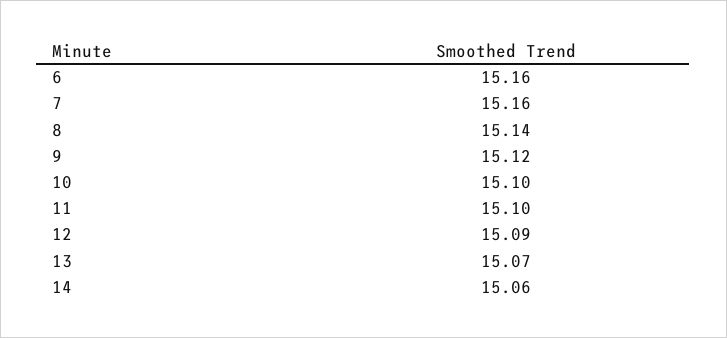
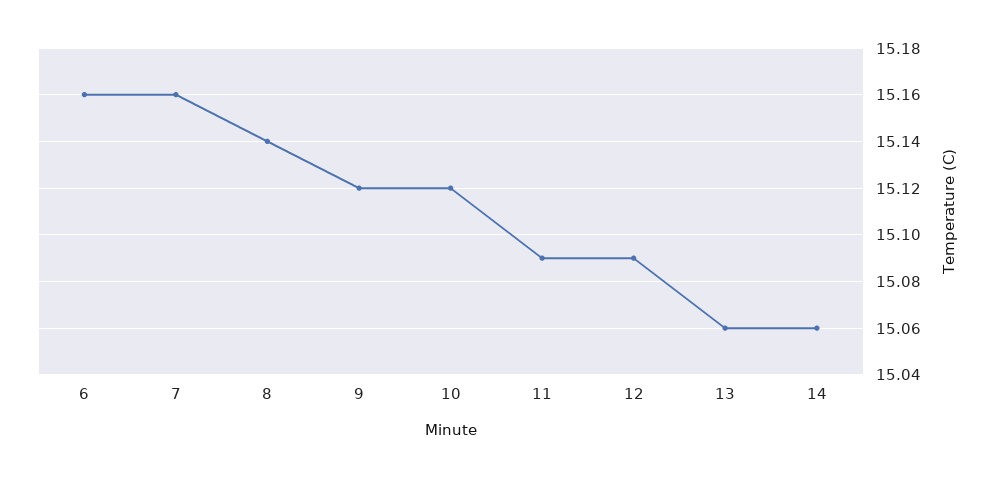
10: 15.1 -> 15.12
11: 15.1 -> 15.09
13: 15.07 -> 15.06

